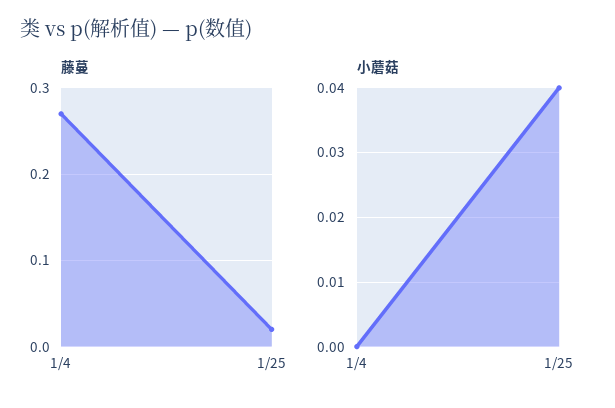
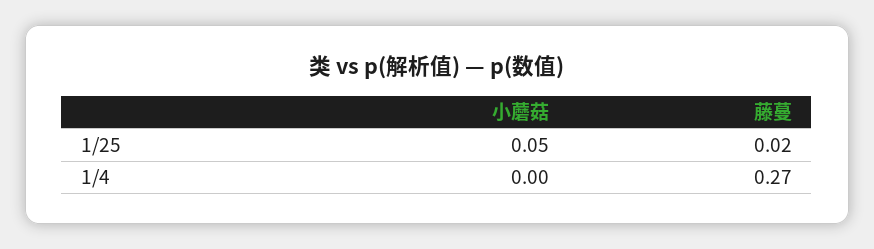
小蘑菇, 1/25: 0.04 -> 0.05

